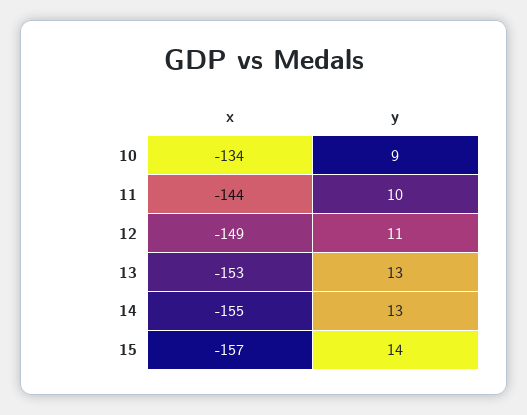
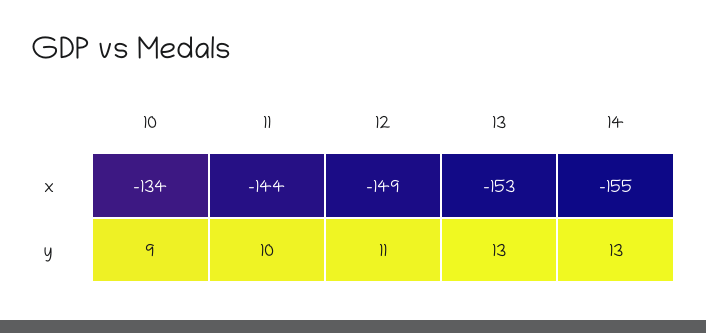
x, 15: -157 -> none
y, 15: 14 -> none

